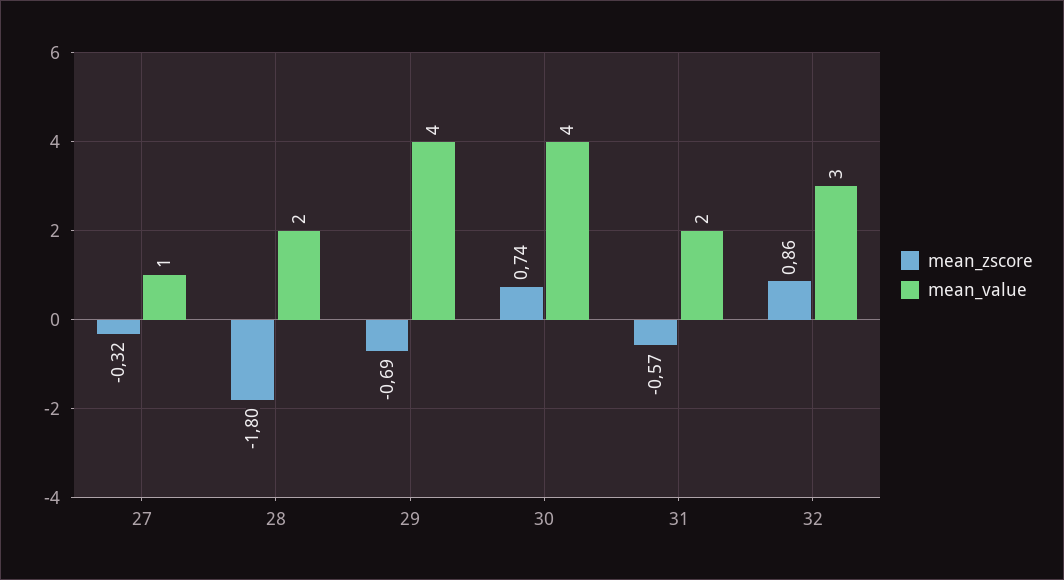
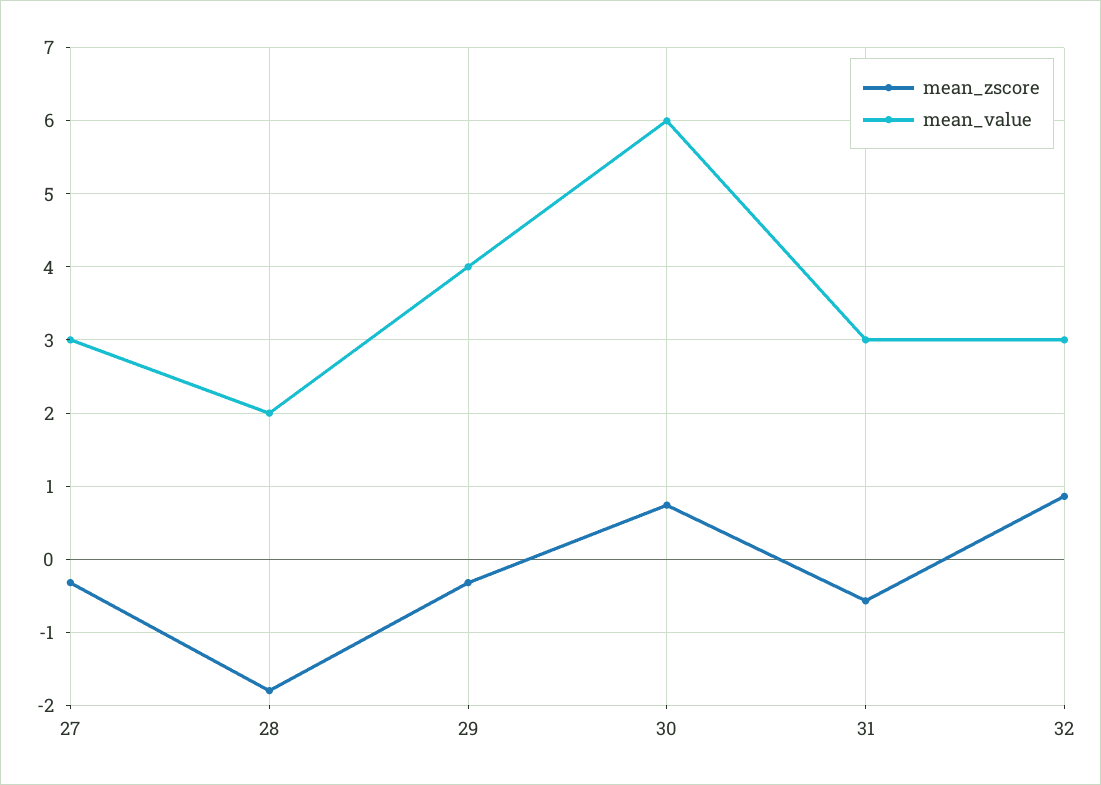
mean_value, 27: 1 -> 3
mean_zscore, 29: -0.69 -> -0.3
mean_value, 30: 4 -> 6
mean_value, 31: 2 -> 3

